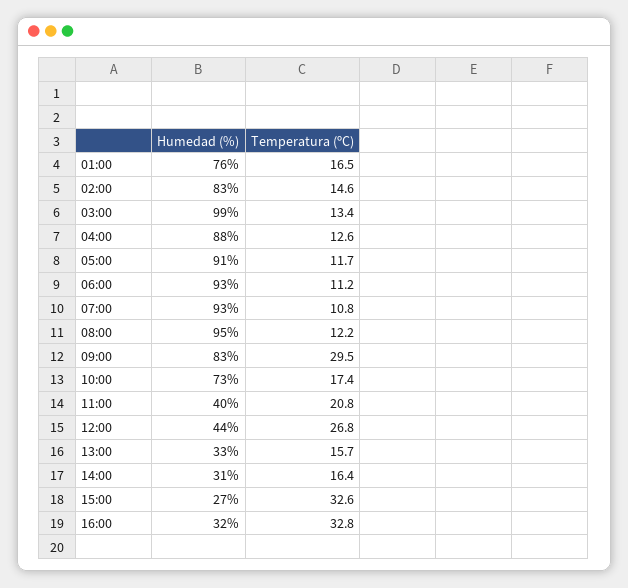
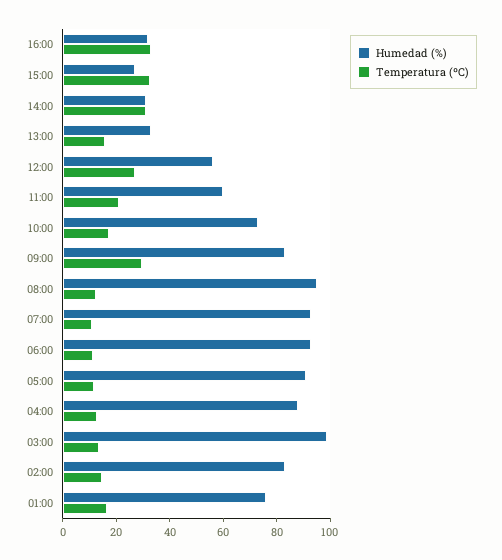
Humedad (%), 11:00: 40 -> 60
Humedad (%), 12:00: 44 -> 55
Temperatura (ºC), 14:00: 16.4 -> 30

